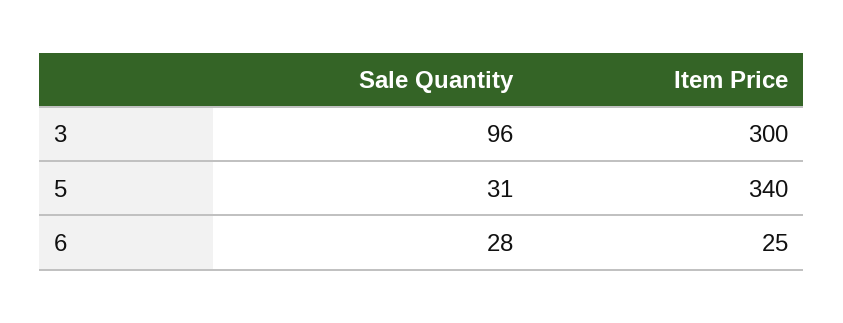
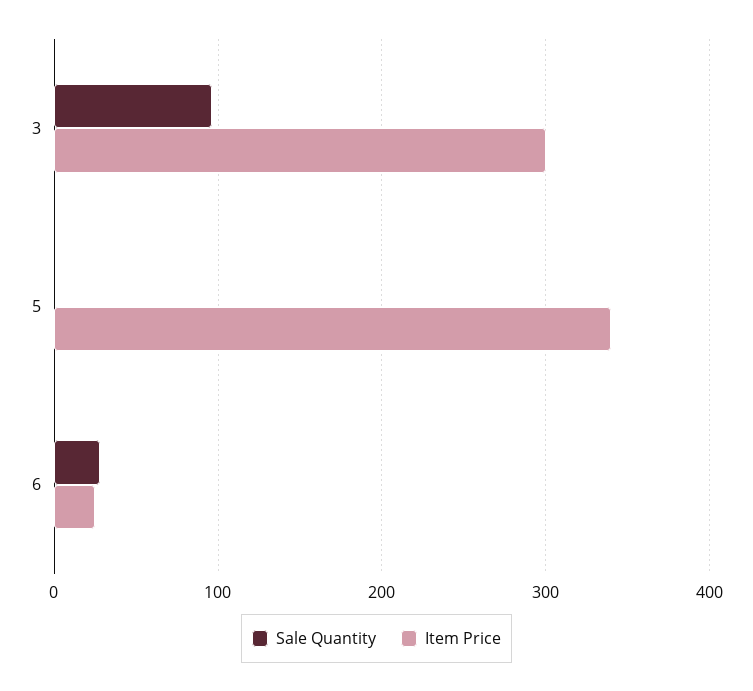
Sale Quantity, 5: 31 -> 0

